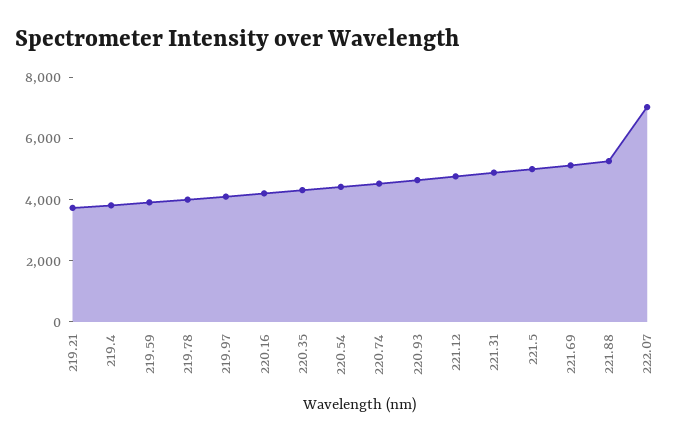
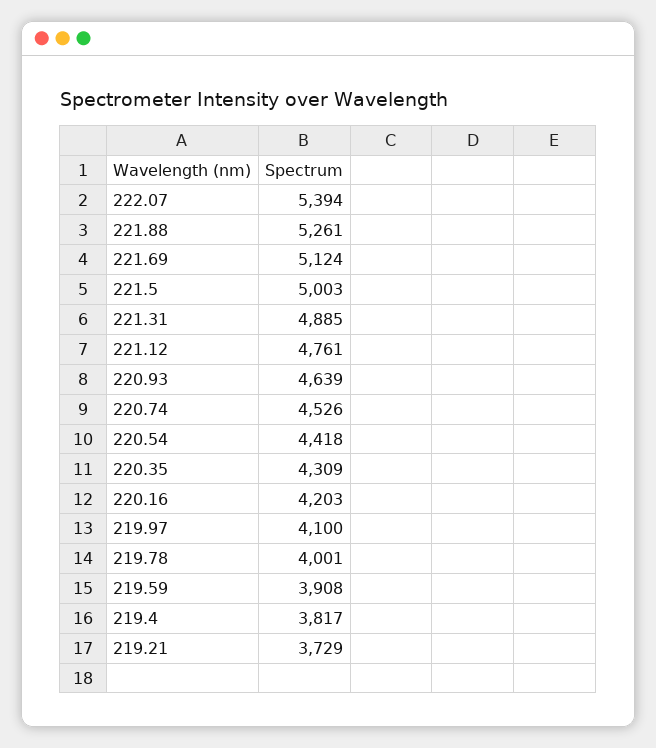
222.07: 7000 -> 5394

